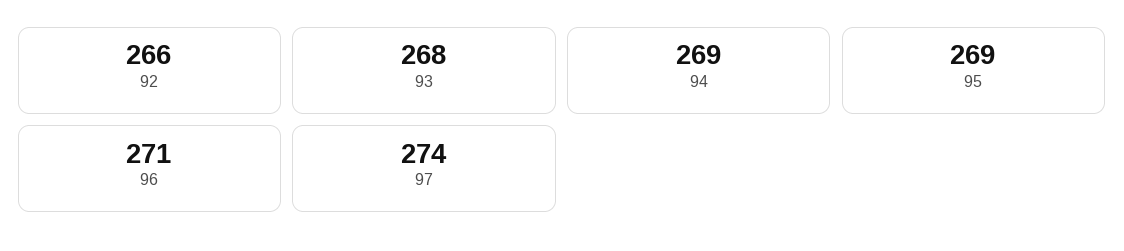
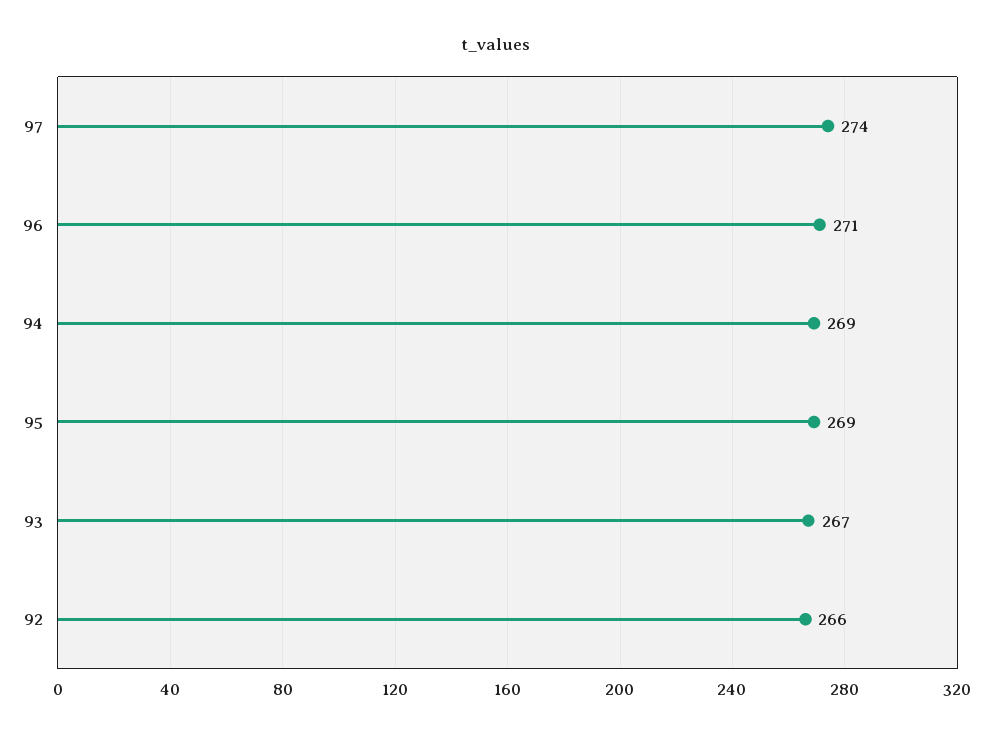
93: 268 -> 267

